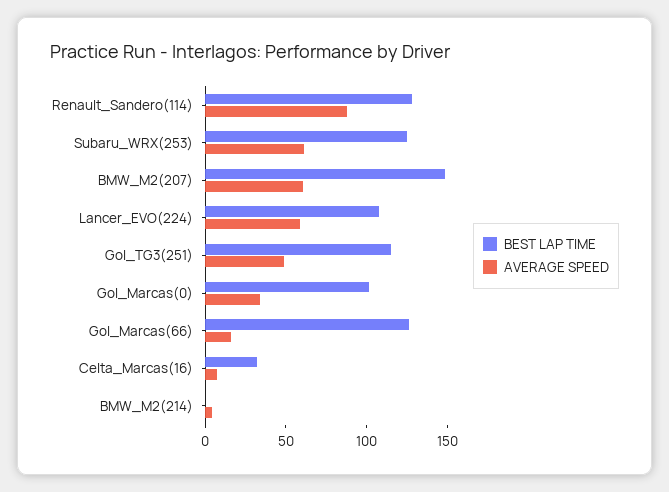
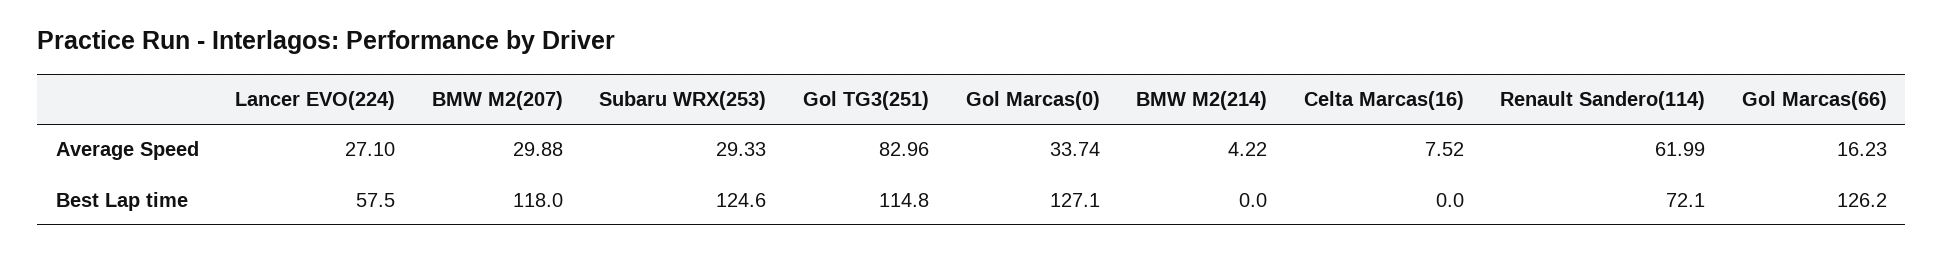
BEST LAP TIME, Renault_Sandero(114): 130 -> 72.1
AVERAGE SPEED, Renault_Sandero(114): 90 -> 61.99
AVERAGE SPEED, Subaru_WRX(253): 60 -> 29.33
BEST LAP TIME, BMW_M2(207): 150 -> 118
AVERAGE SPEED, BMW_M2(207): 60 -> 29.88
BEST LAP TIME, Lancer_EVO(224): 110 -> 57.5
AVERAGE SPEED, Lancer_EVO(224): 60 -> 27.1
AVERAGE SPEED, Gol_TG3(251): 50 -> 82.96
BEST LAP TIME, Gol_Marcas(0): 100 -> 127.1
BEST LAP TIME, Celta_Marcas(16): 30 -> 0

